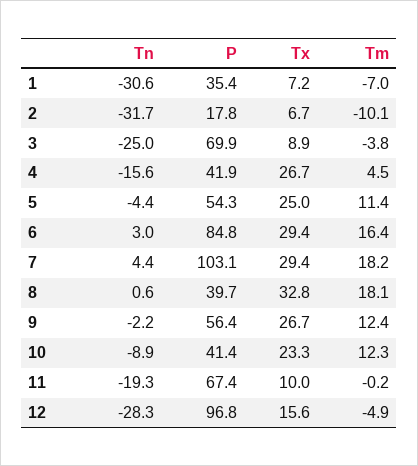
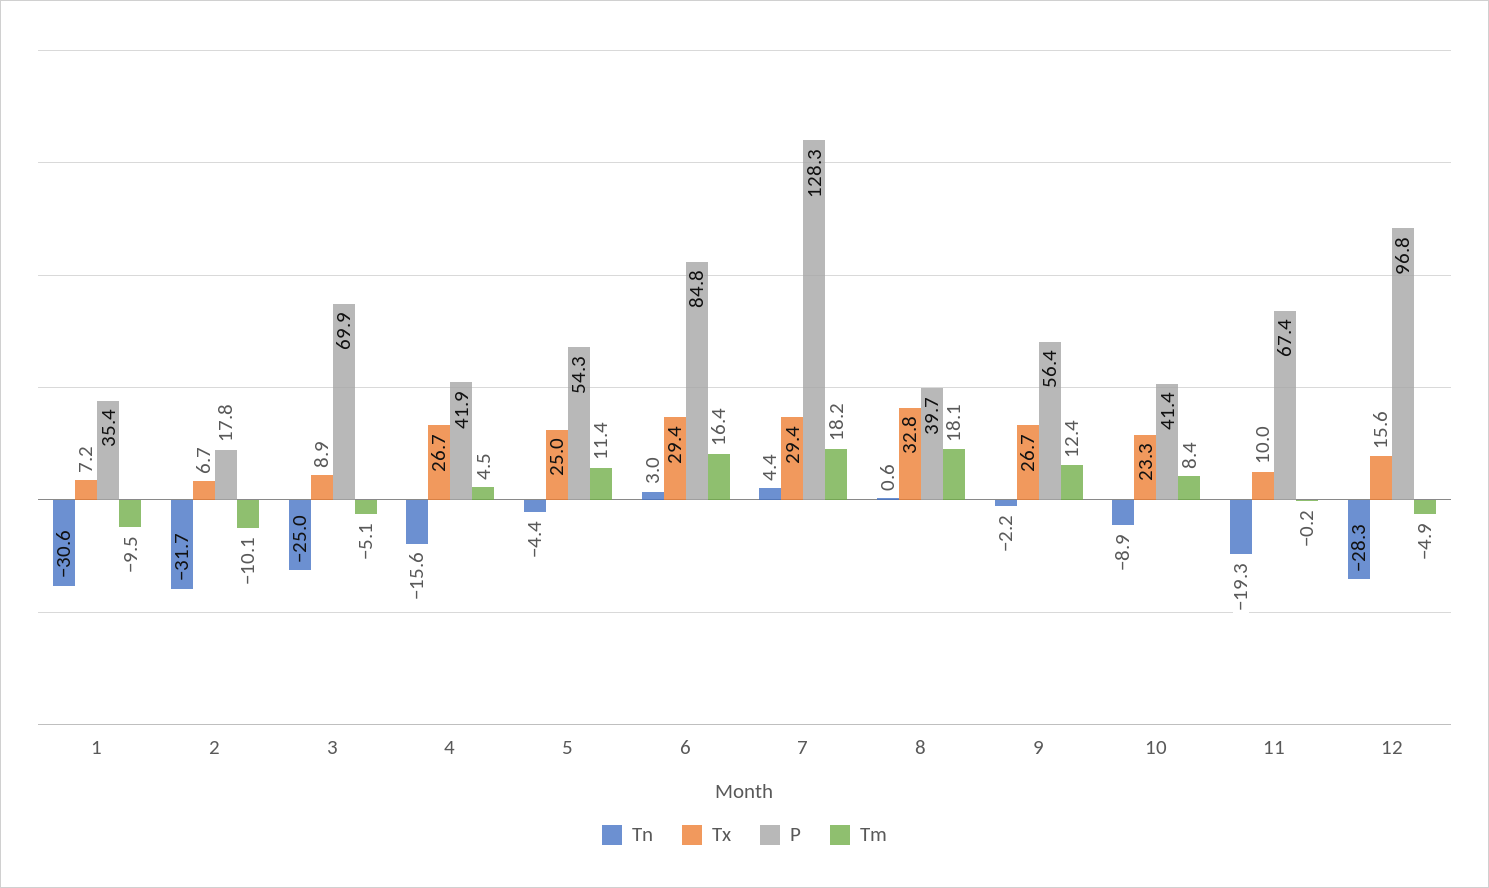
Tm, 1: -7 -> -9.5
Tm, 3: -3.8 -> -5.1
P, 7: 103.1 -> 128.3
Tm, 10: 12.3 -> 8.4

